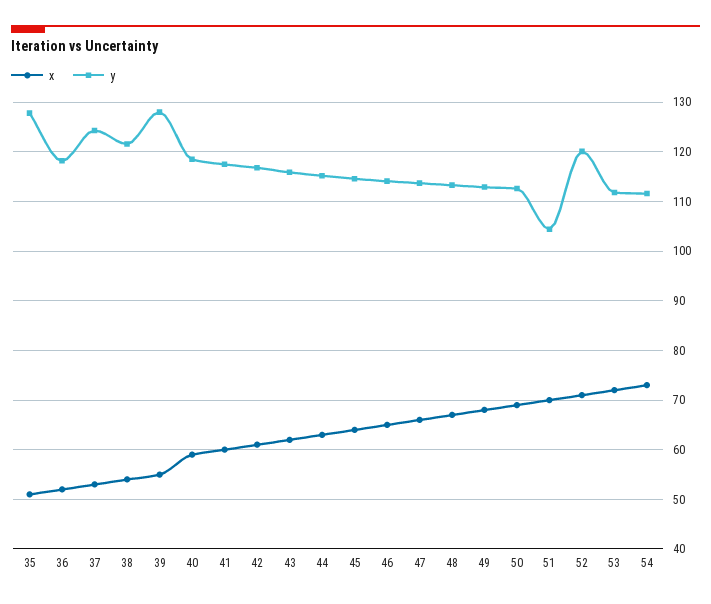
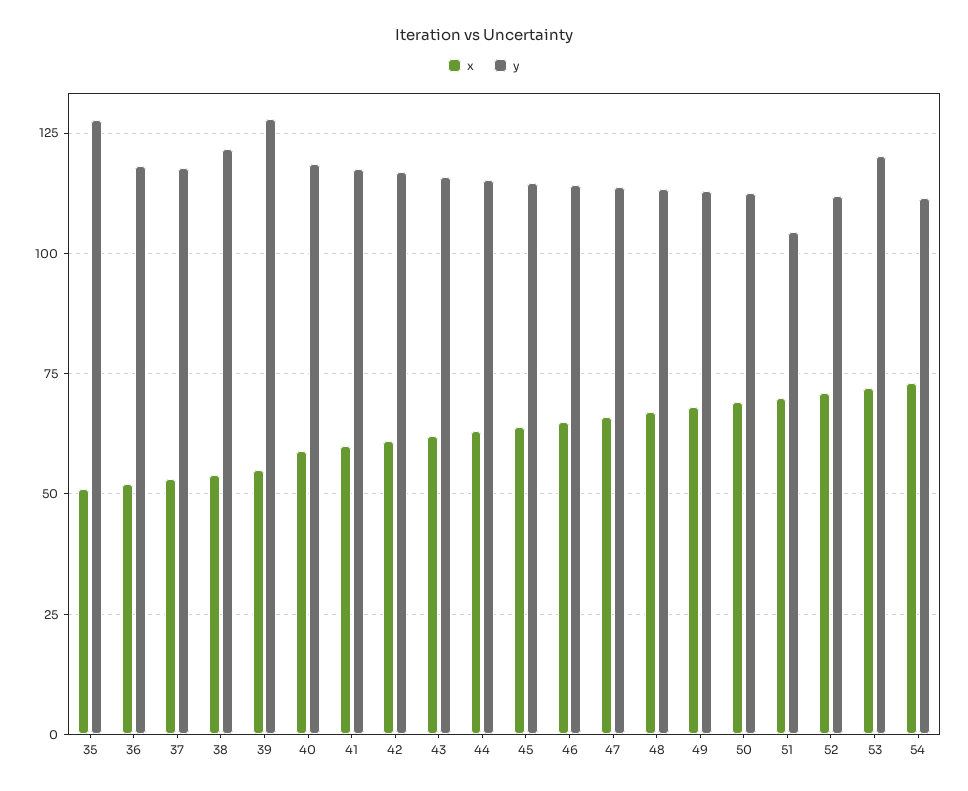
y, 37: 124 -> 117.5
y, 52: 120 -> 112.5
y, 53: 112 -> 120

